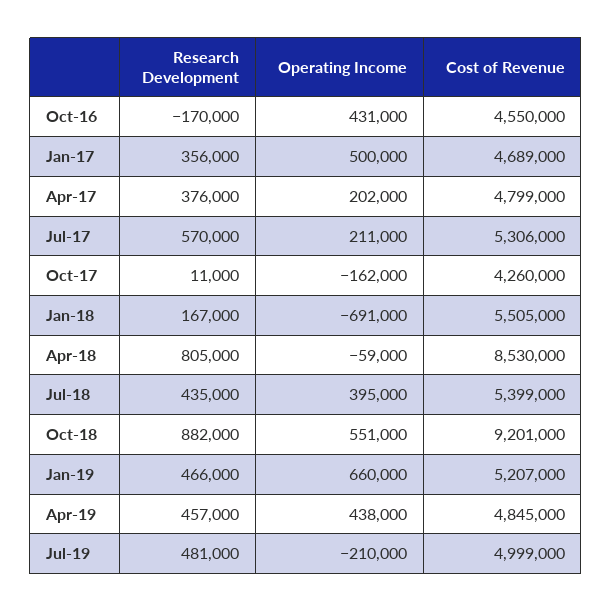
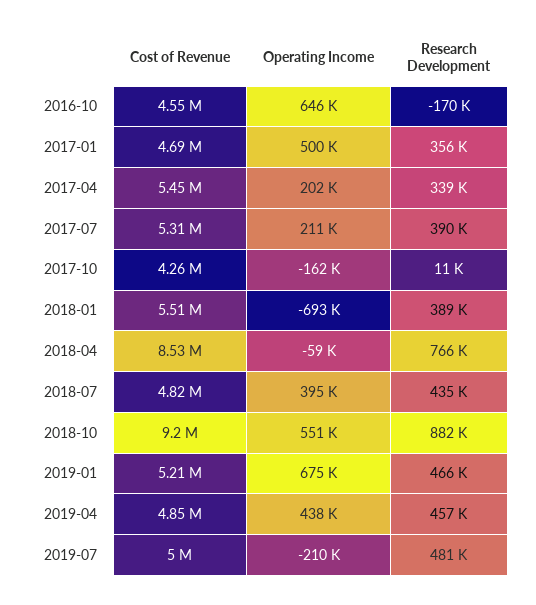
Operating Income, Oct-16: 431000 -> 646000
Research Development, Apr-17: 376000 -> 339000
Cost of Revenue, Apr-17: 4799000 -> 5450000
Research Development, Jul-17: 570000 -> 390000
Research Development, Jan-18: 167000 -> 389000
Operating Income, Jan-18: -691000 -> -693000
Research Development, Apr-18: 805000 -> 766000
Cost of Revenue, Jul-18: 5399000 -> 4820000
Operating Income, Jan-19: 660000 -> 675000

